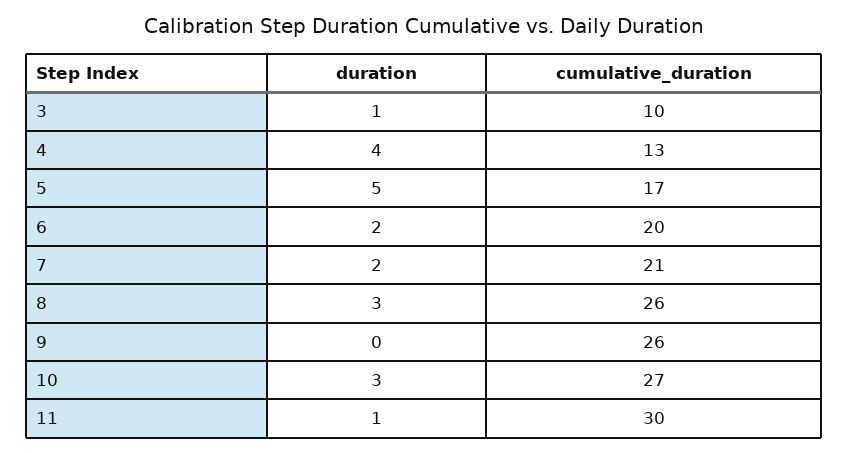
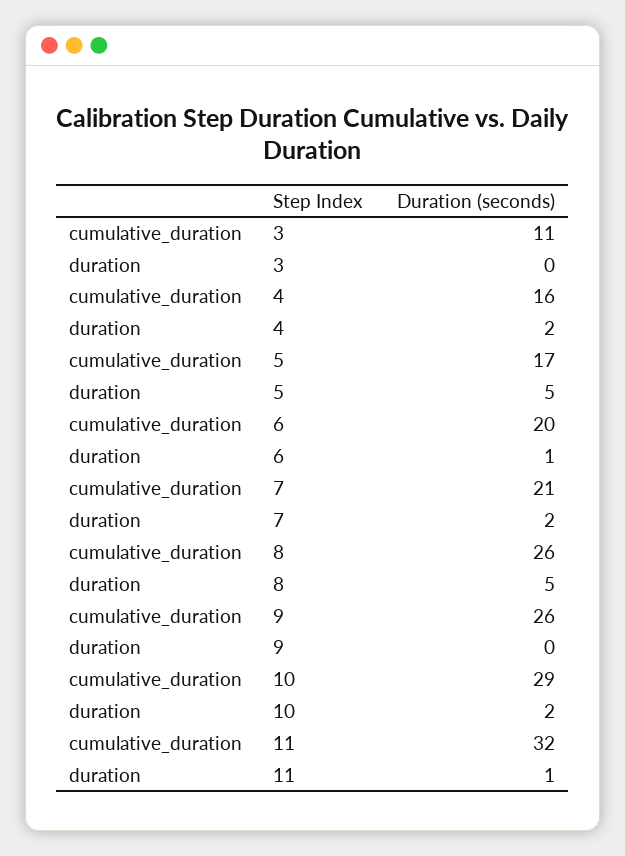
duration, 3: 1 -> 0
cumulative_duration, 3: 10 -> 11
duration, 4: 4 -> 2
cumulative_duration, 4: 13 -> 16
duration, 6: 2 -> 1
duration, 8: 3 -> 5
duration, 10: 3 -> 2
cumulative_duration, 10: 27 -> 29
cumulative_duration, 11: 30 -> 32

